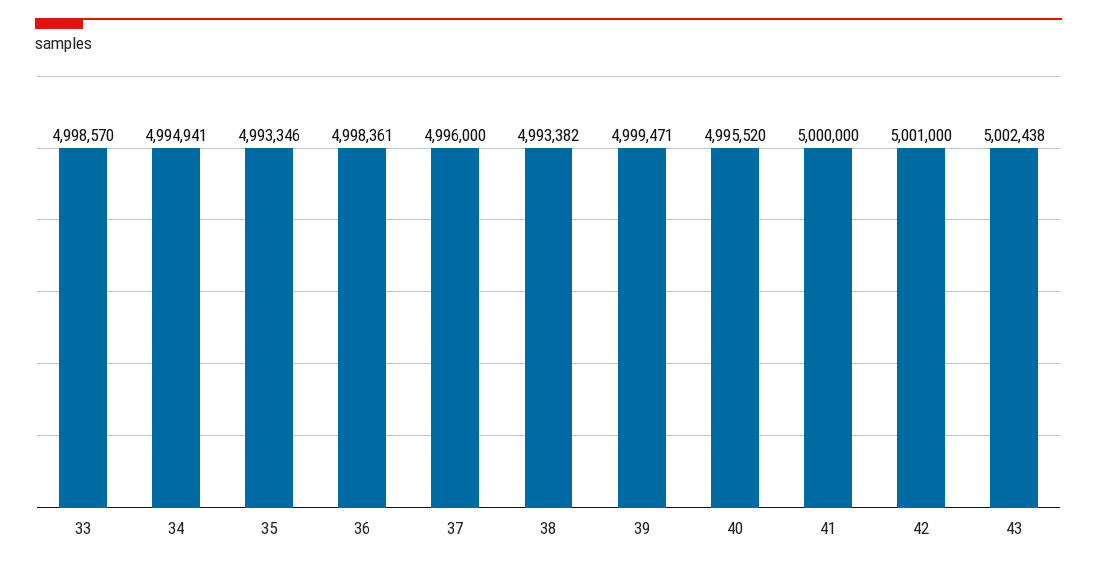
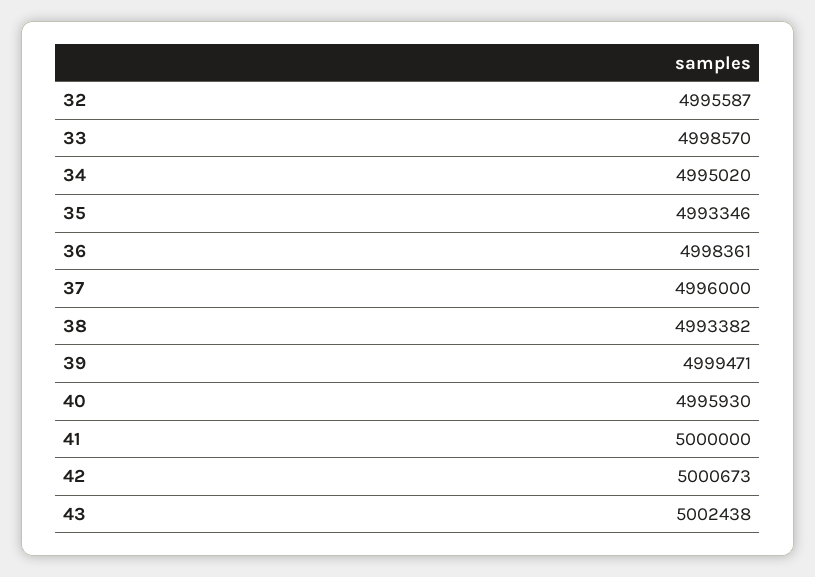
34: 4994941 -> 4995020
40: 4995520 -> 4995930
42: 5001000 -> 5000673
32: none -> 4995587

